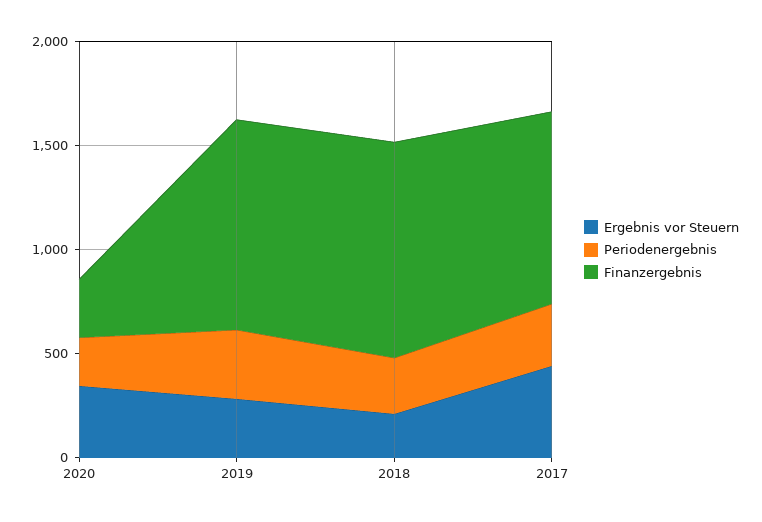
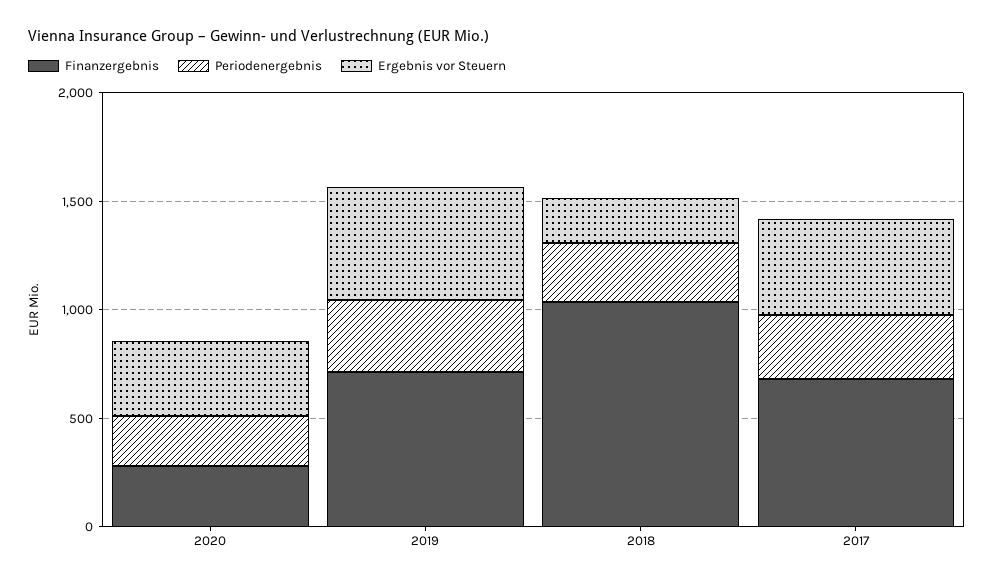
Ergebnis vor Steuern, 2019: 300 -> 500
Finanzergebnis, 2019: 1000 -> 700
Finanzergebnis, 2017: 900 -> 700

